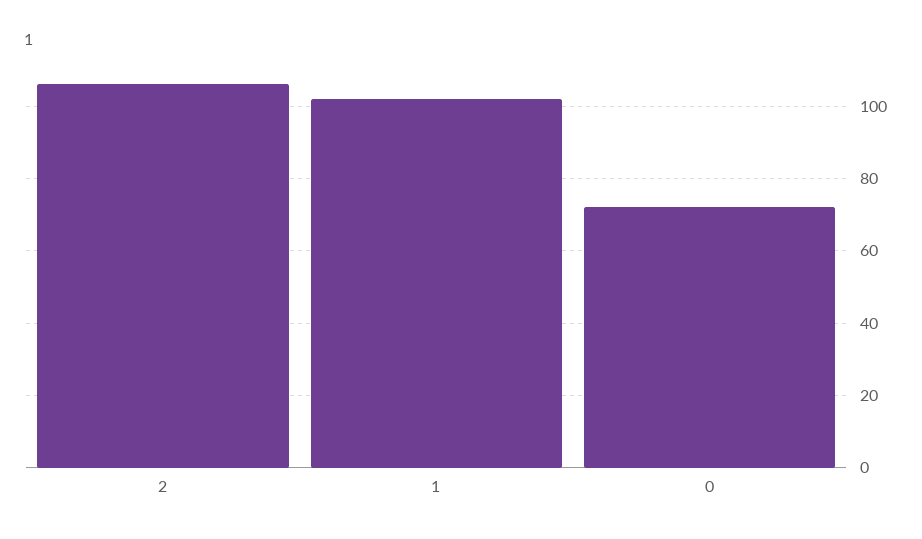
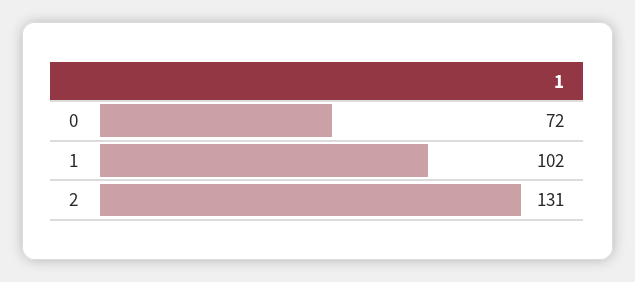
2: 105 -> 131

